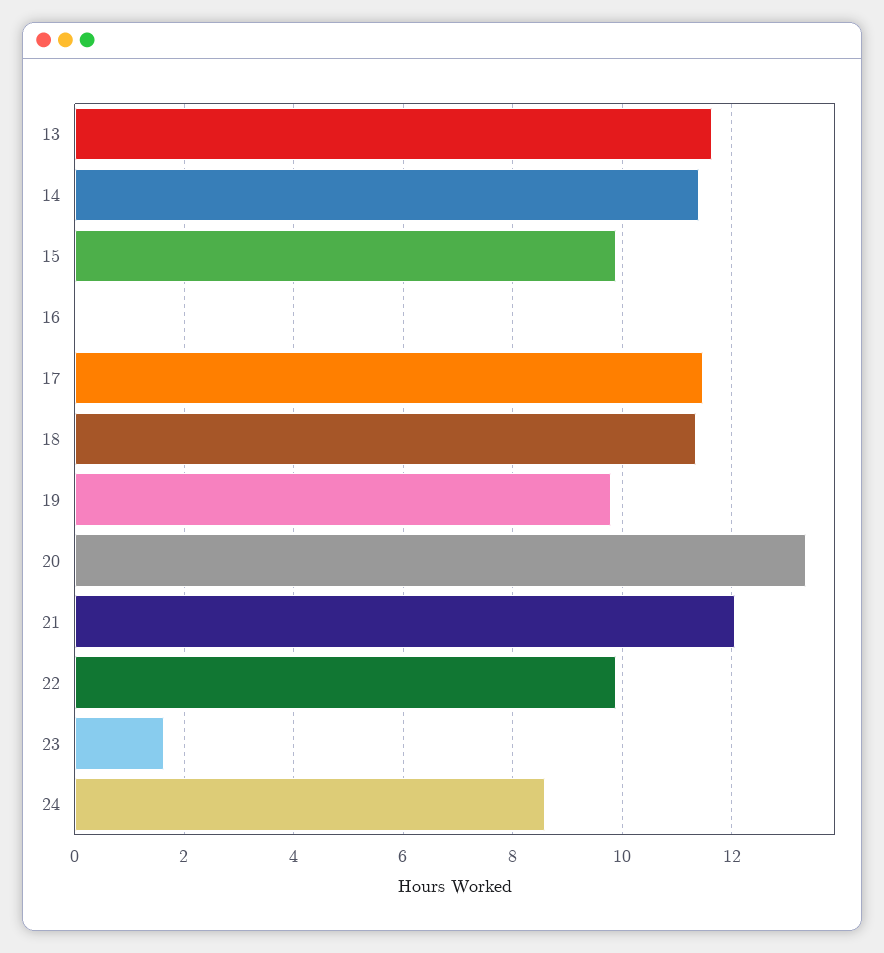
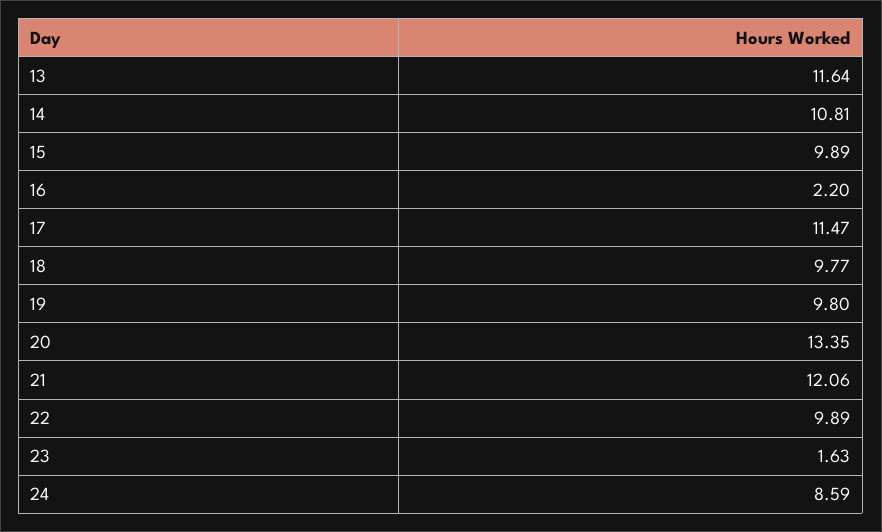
14: 11.4 -> 10.81
16: 0 -> 2.2
18: 11.4 -> 9.77

